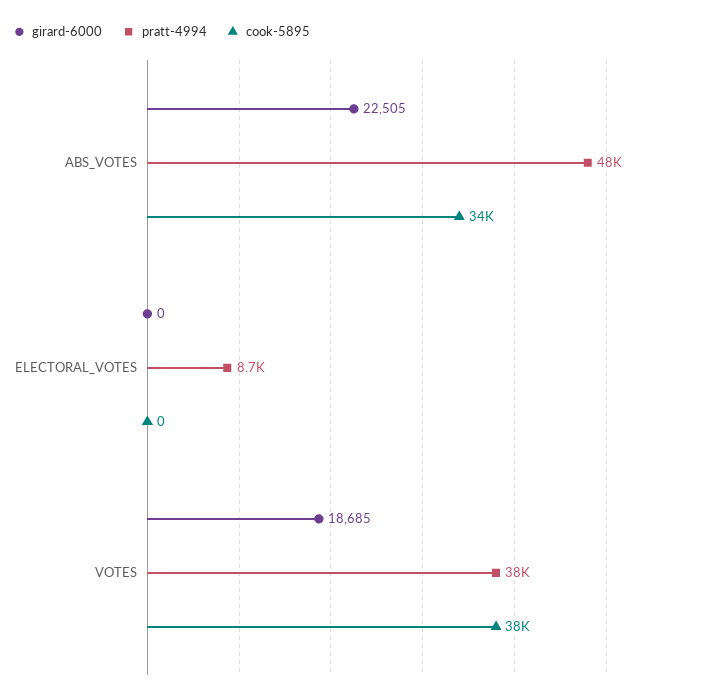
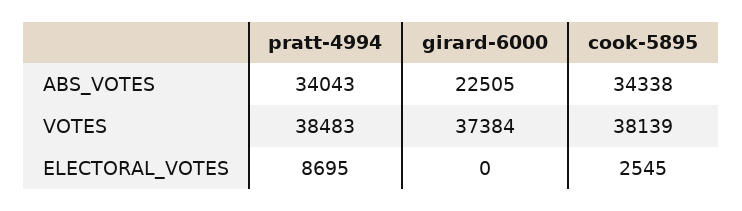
pratt-4994, ABS_VOTES: 48000 -> 34043
cook-5895, ELECTORAL_VOTES: 0 -> 2545
girard-6000, VOTES: 18685 -> 37384

